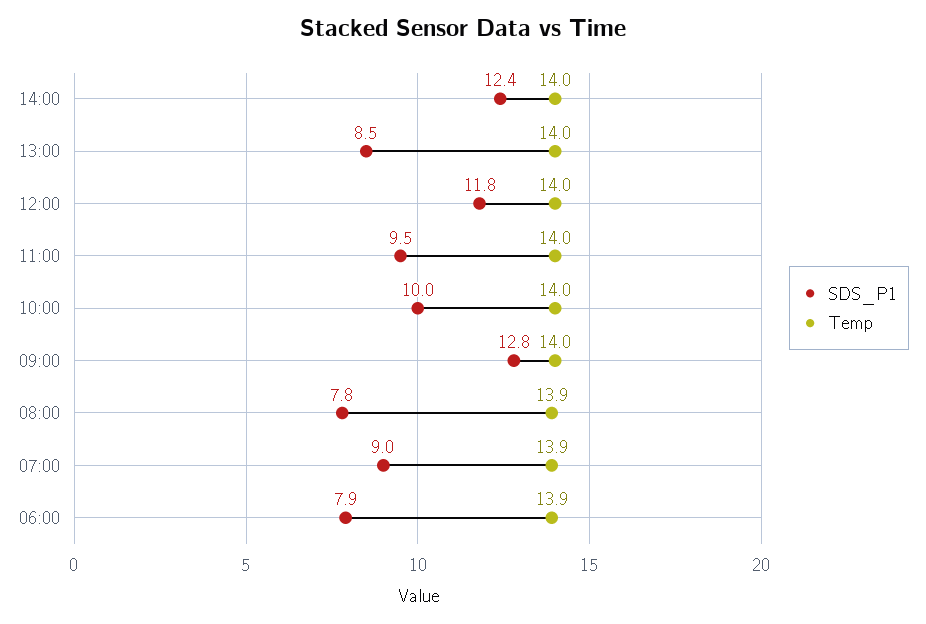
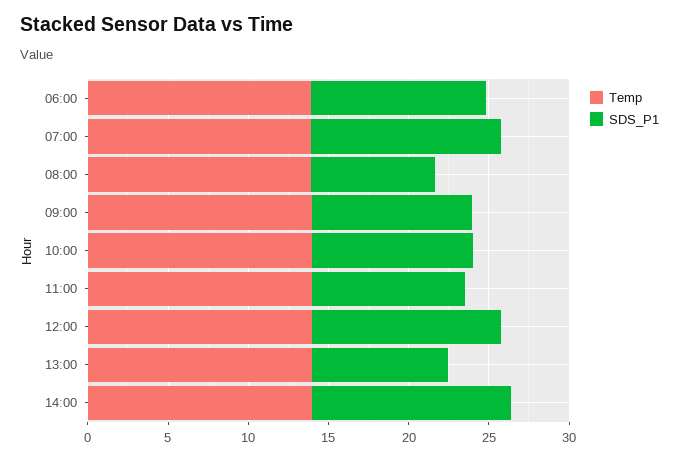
SDS_P1, 09:00: 12.8 -> 10
SDS_P1, 07:00: 9 -> 12
SDS_P1, 06:00: 7.9 -> 11

